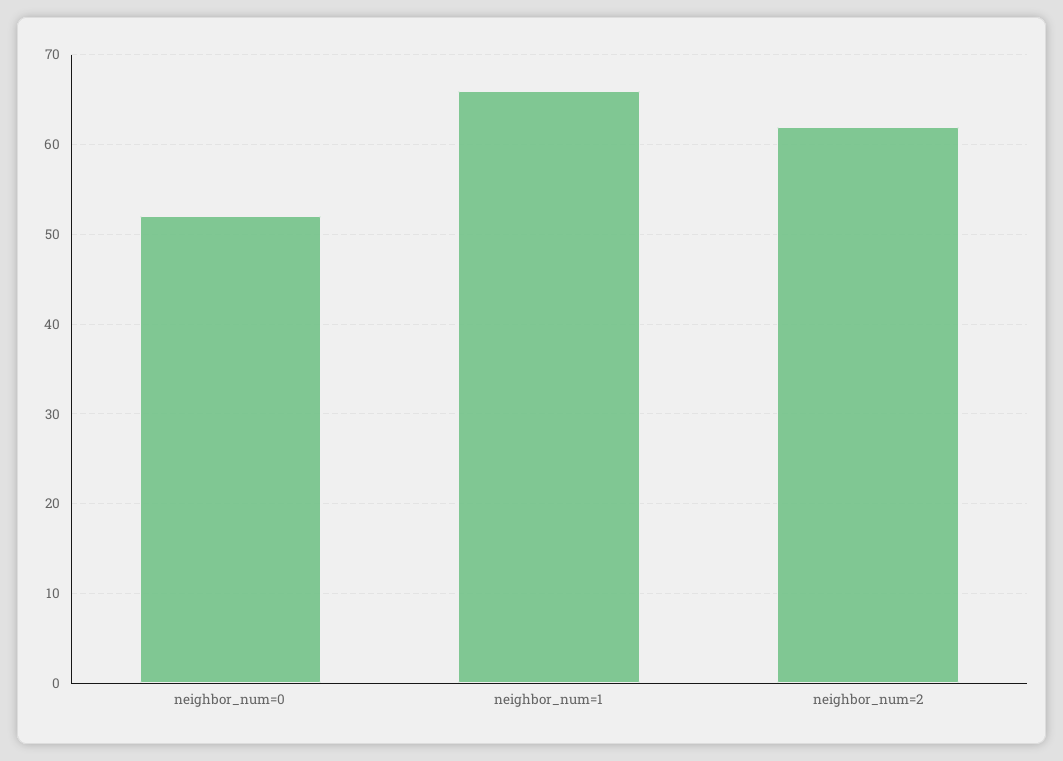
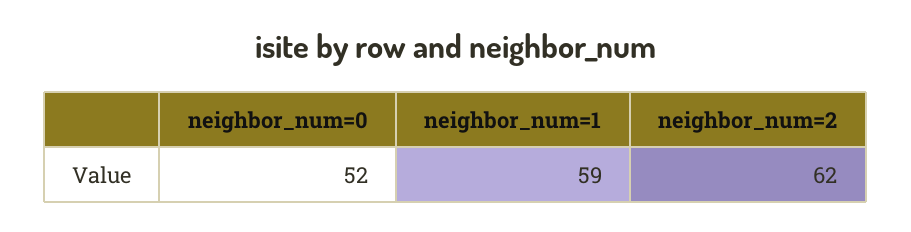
neighbor_num=1: 66 -> 59

